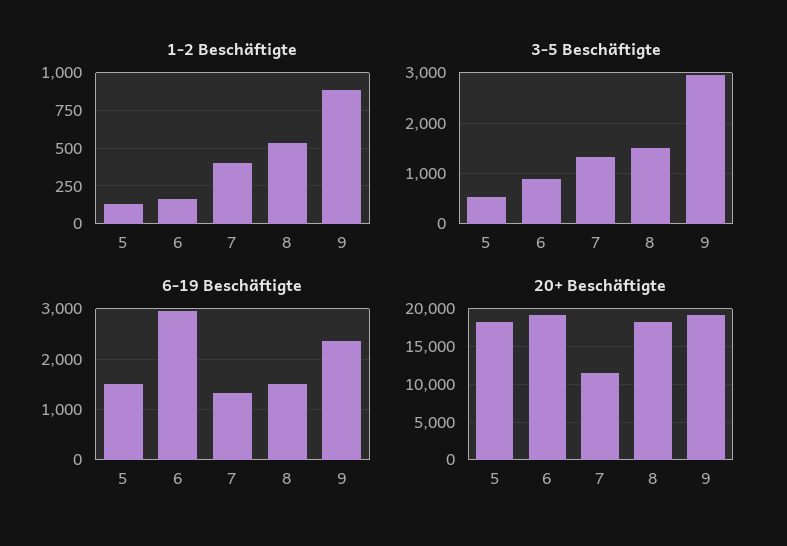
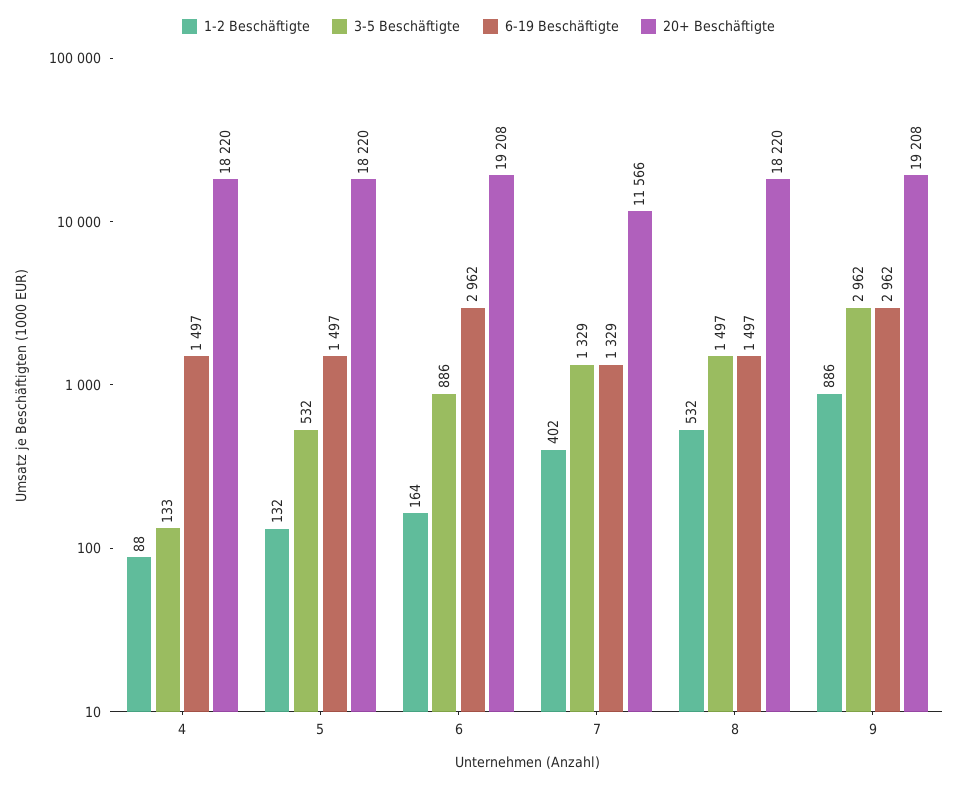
6-19 Beschäftigte, 9: 2400 -> 2962
1-2 Beschäftigte, 4: none -> 88
3-5 Beschäftigte, 4: none -> 133
6-19 Beschäftigte, 4: none -> 1497
20+ Beschäftigte, 4: none -> 18220

